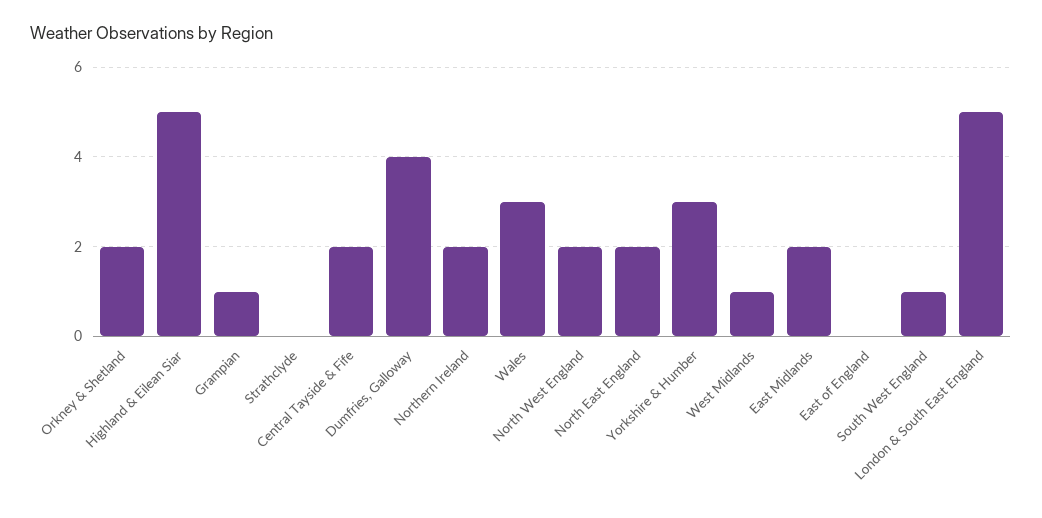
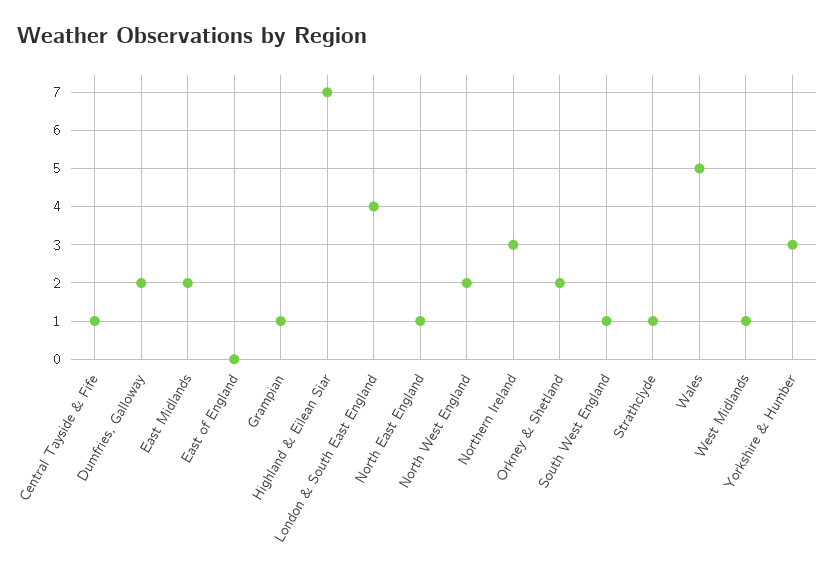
Highland & Eilean Siar: 5 -> 7
Strathclyde: 0 -> 1
Central Tayside & Fife: 2 -> 1
Dumfries, Galloway: 4 -> 2
Northern Ireland: 2 -> 3
Wales: 3 -> 5
North East England: 2 -> 1
London & South East England: 5 -> 4

